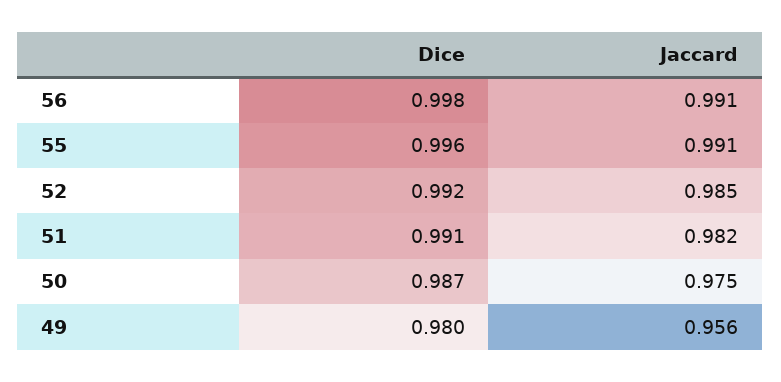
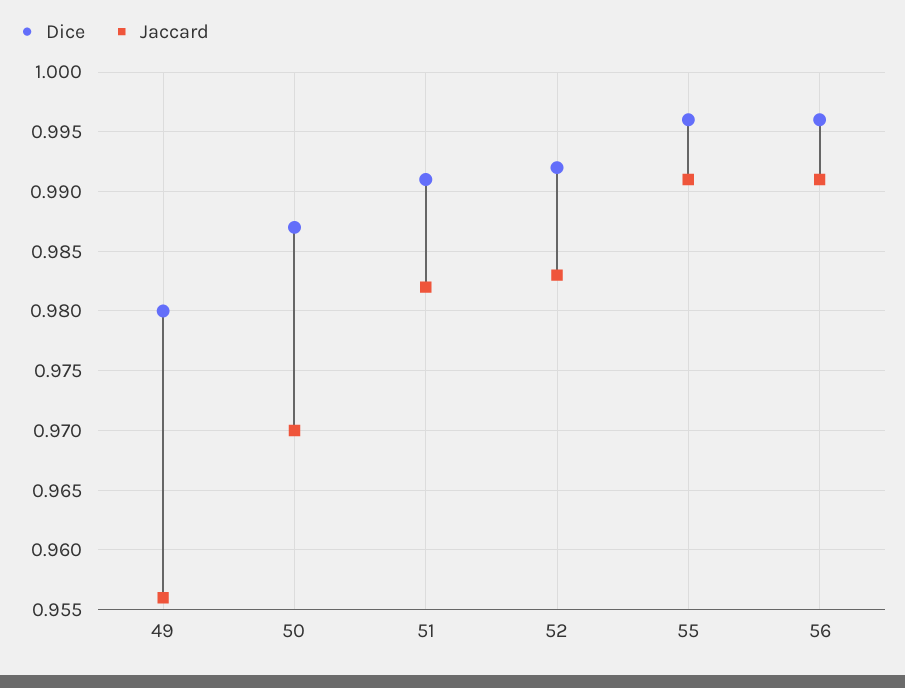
Dice, 56: 0.998 -> 0.996
Jaccard, 52: 0.985 -> 0.983
Jaccard, 50: 0.975 -> 0.97

